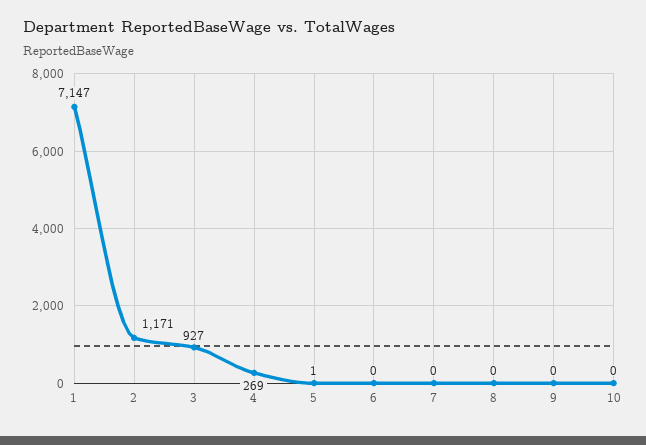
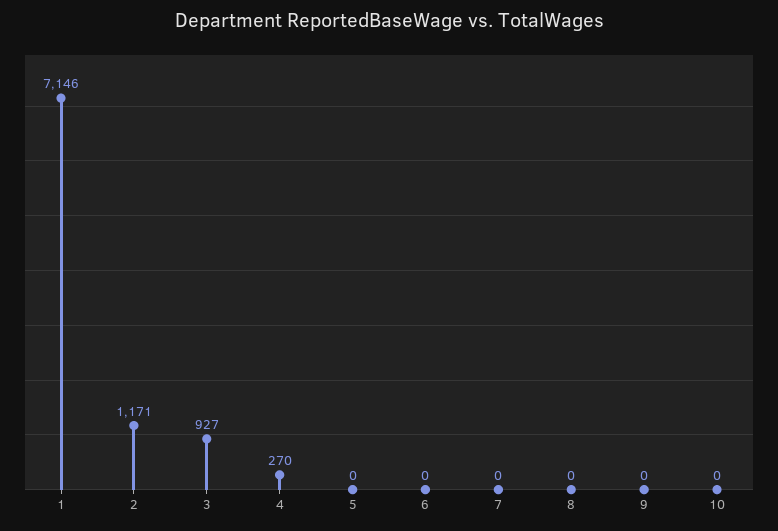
1: 7147 -> 7146
4: 269 -> 270
5: 1 -> 0

